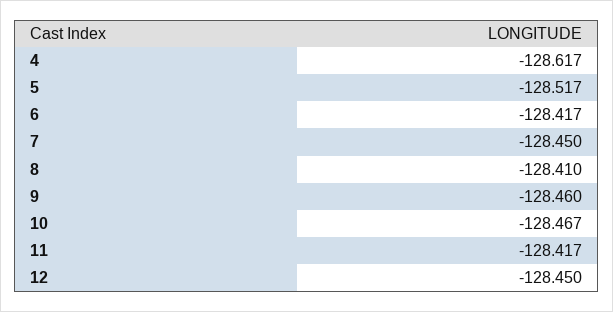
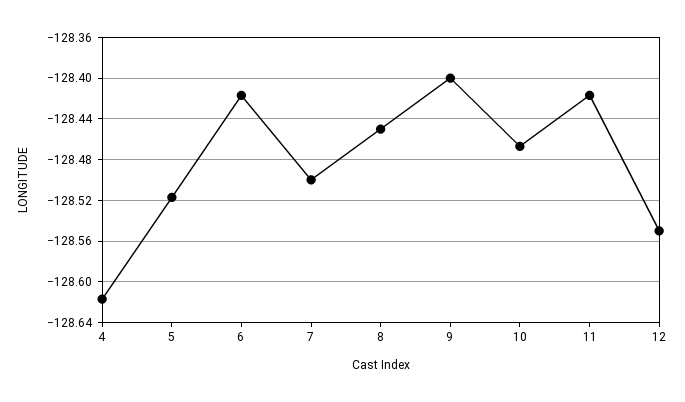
7: -128.45 -> -128.5
8: -128.41 -> -128.45
9: -128.46 -> -128.4
12: -128.45 -> -128.55

